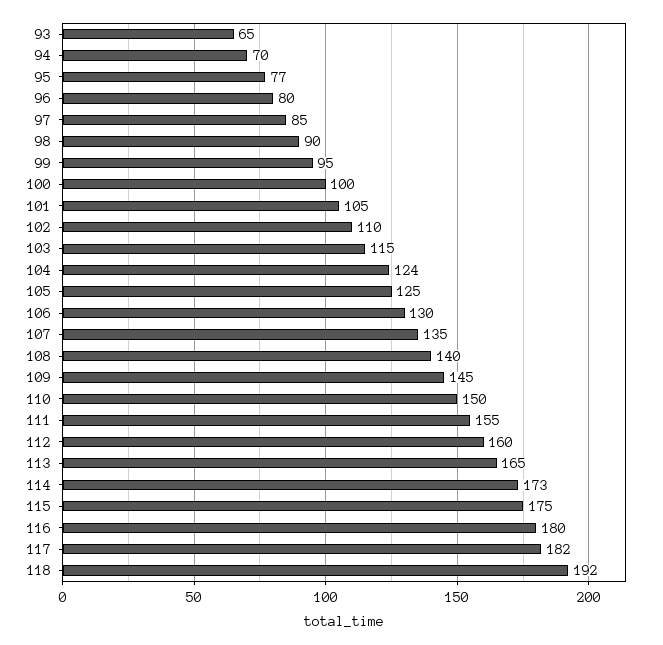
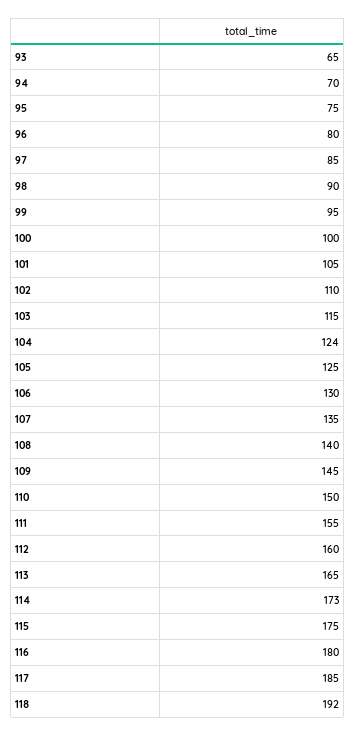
95: 77 -> 75
117: 182 -> 185

